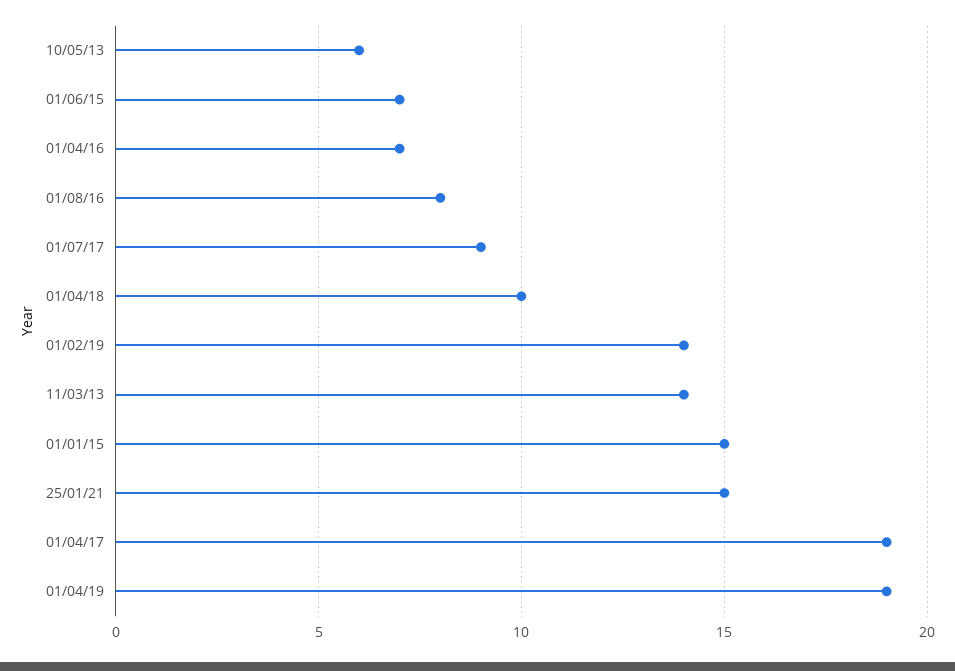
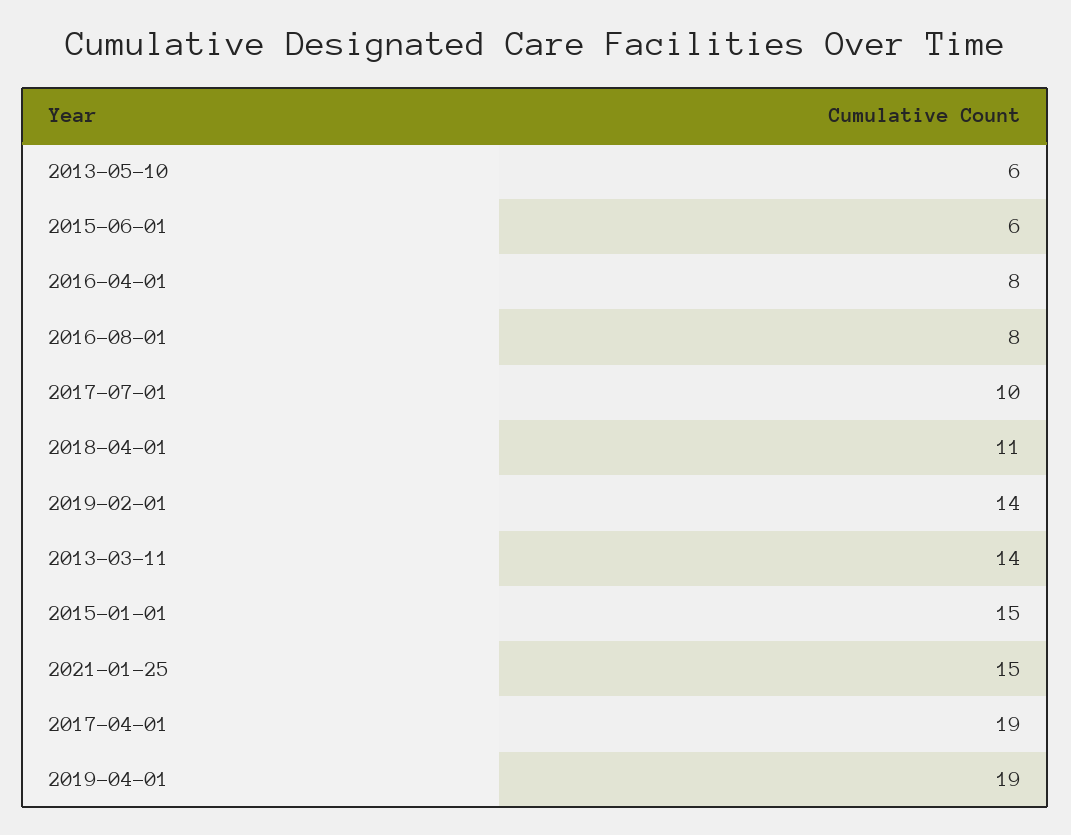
01/06/15: 7 -> 6
01/04/16: 7 -> 8
01/07/17: 9 -> 10
01/04/18: 10 -> 11

